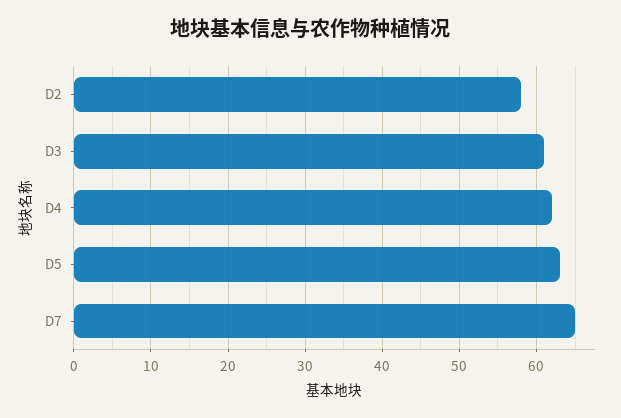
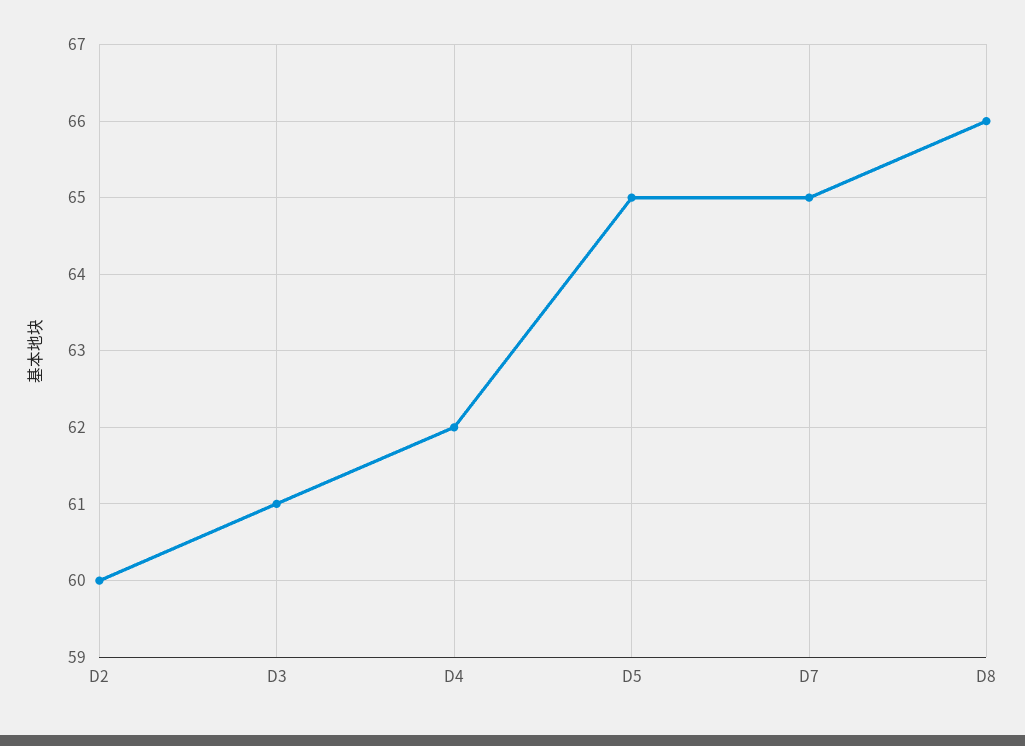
D2: 58 -> 60
D5: 63 -> 65
D8: none -> 66

